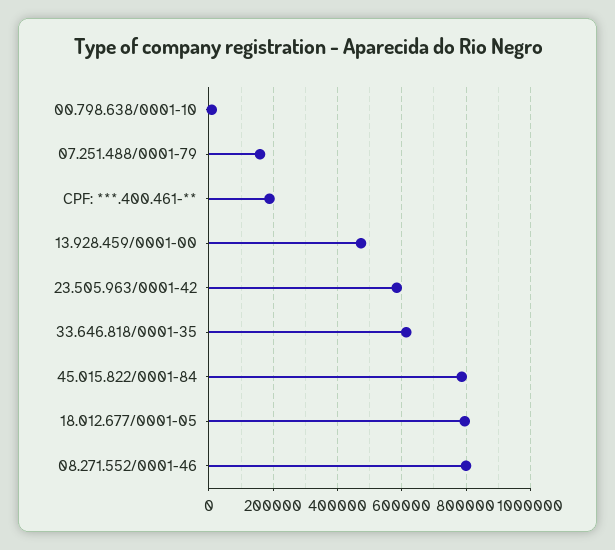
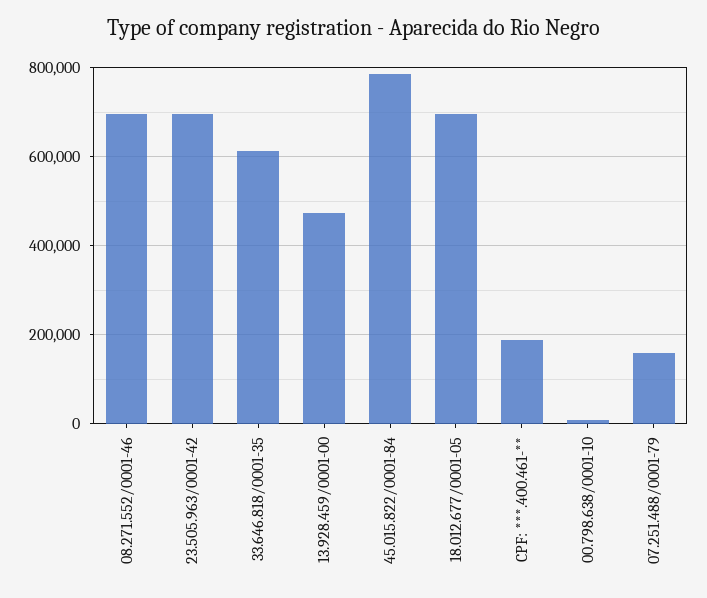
23.505.963/0001-42: 580000 -> 700000
18.012.677/0001-05: 800000 -> 700000
08.271.552/0001-46: 800000 -> 700000

